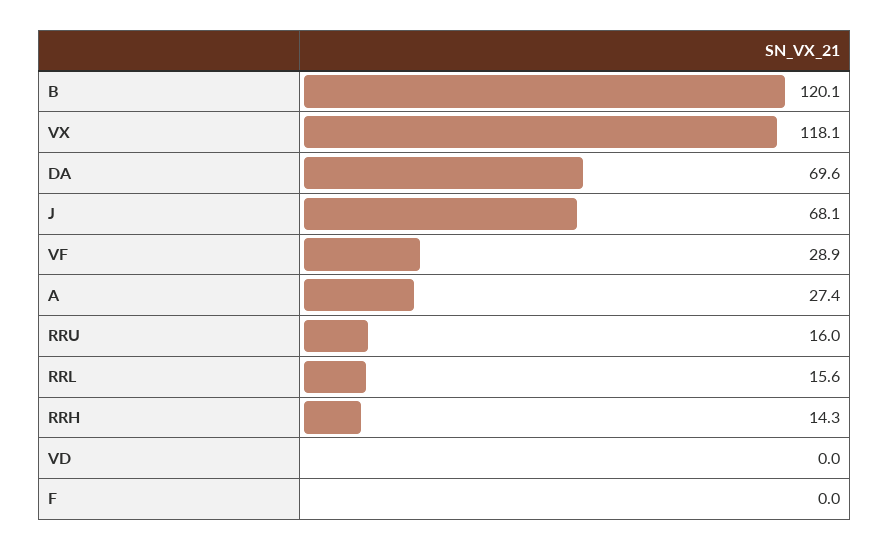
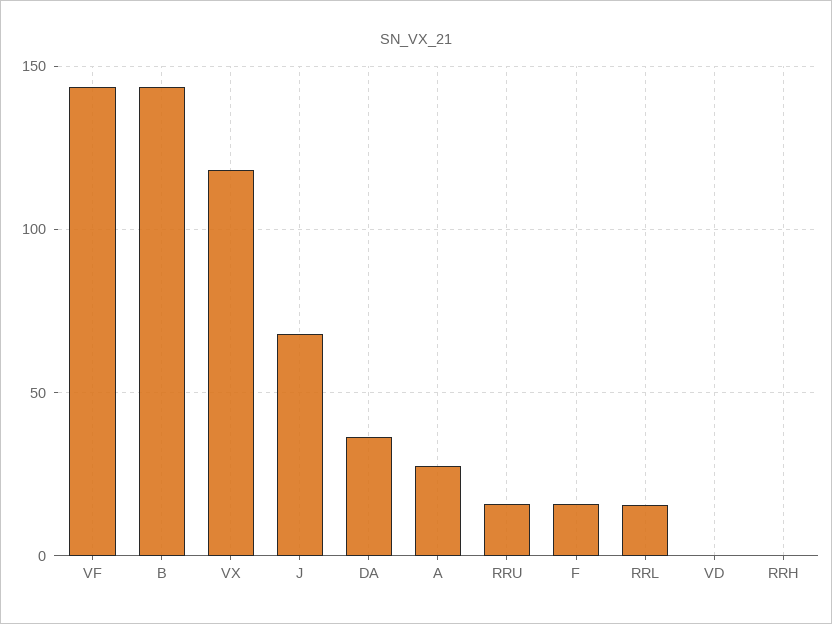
B: 120.1 -> 145
DA: 69.6 -> 35
VF: 28.9 -> 145
RRH: 14.3 -> 0
F: 0 -> 15

